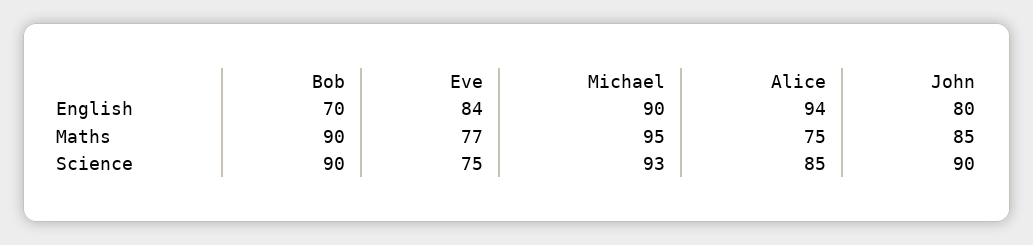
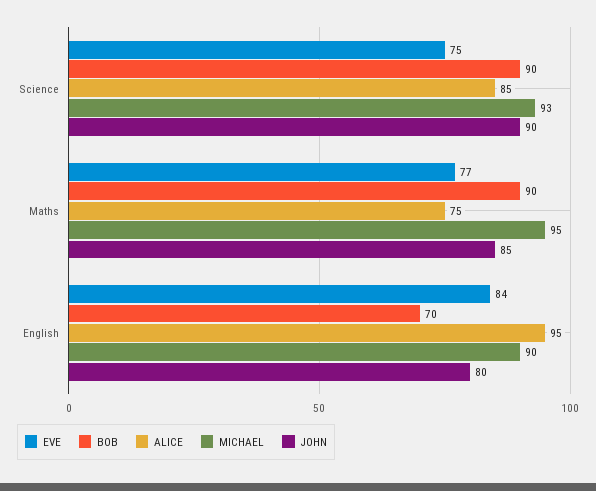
Alice, English: 94 -> 95

